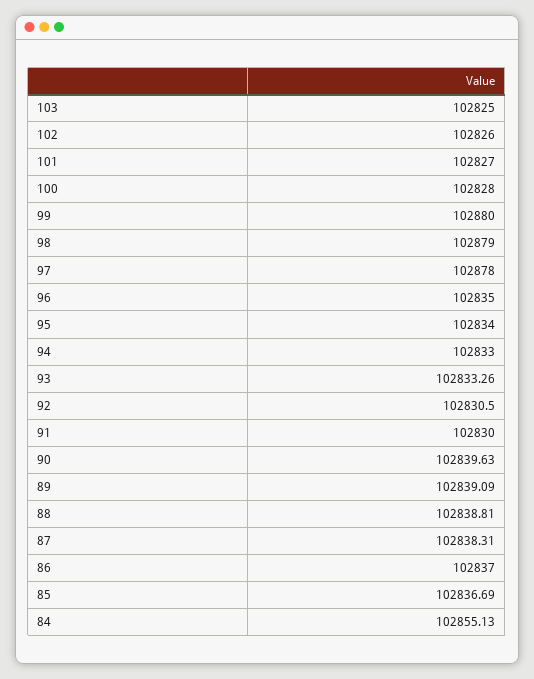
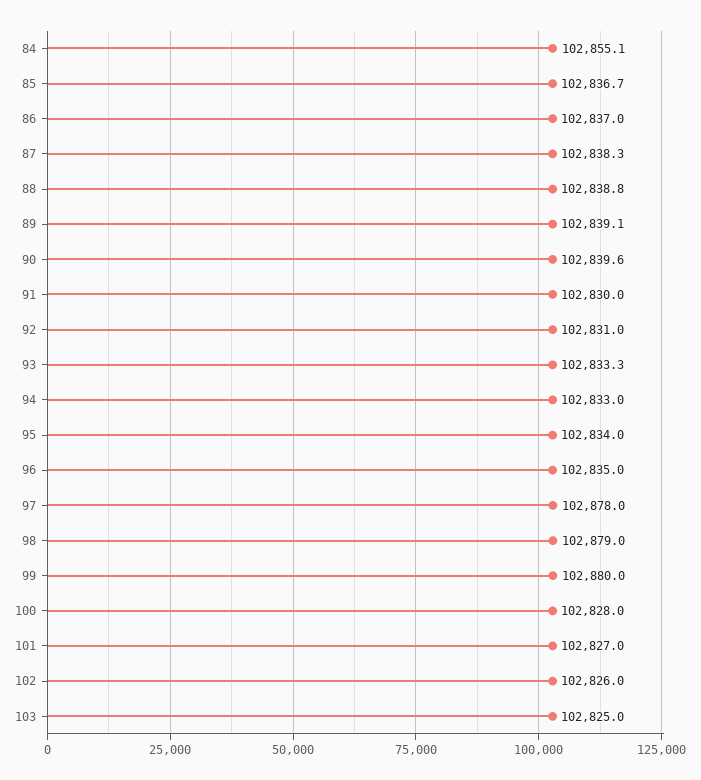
92: 102830.5 -> 102831

